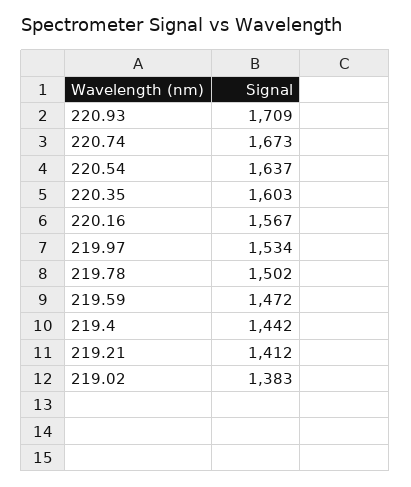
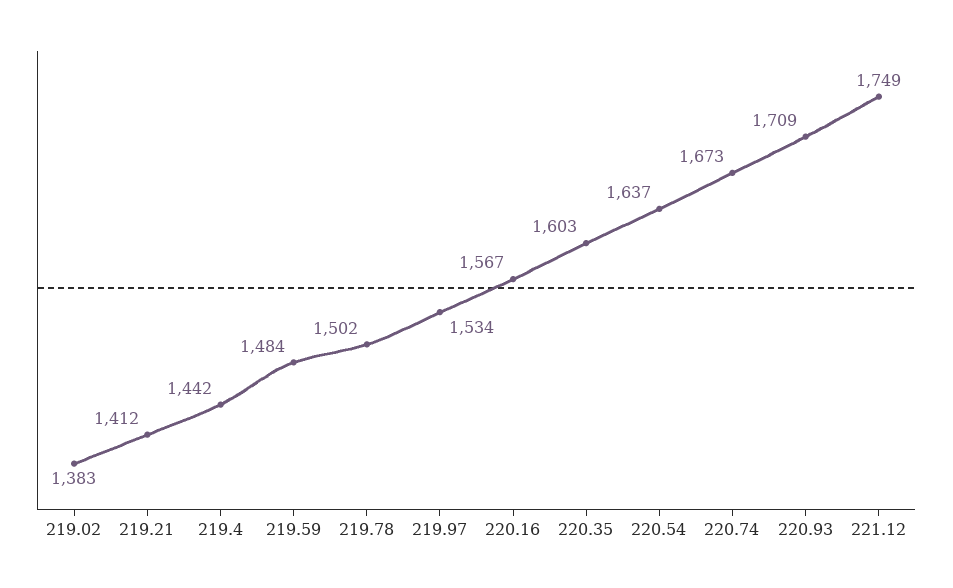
219.59: 1472 -> 1484
221.12: none -> 1749

